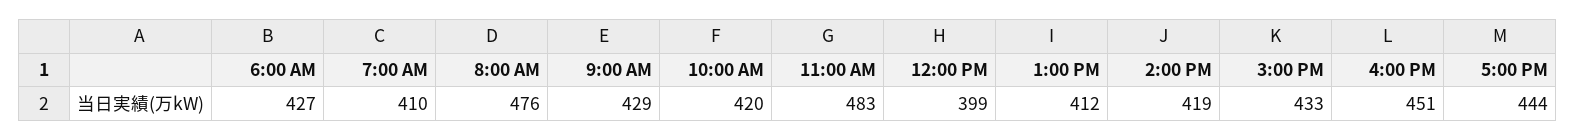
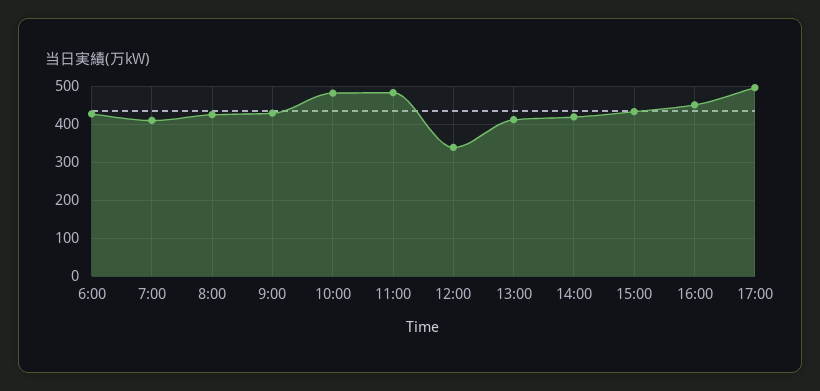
8:00 AM: 476 -> 420
10:00 AM: 420 -> 480
12:00 PM: 399 -> 340
5:00 PM: 444 -> 500

